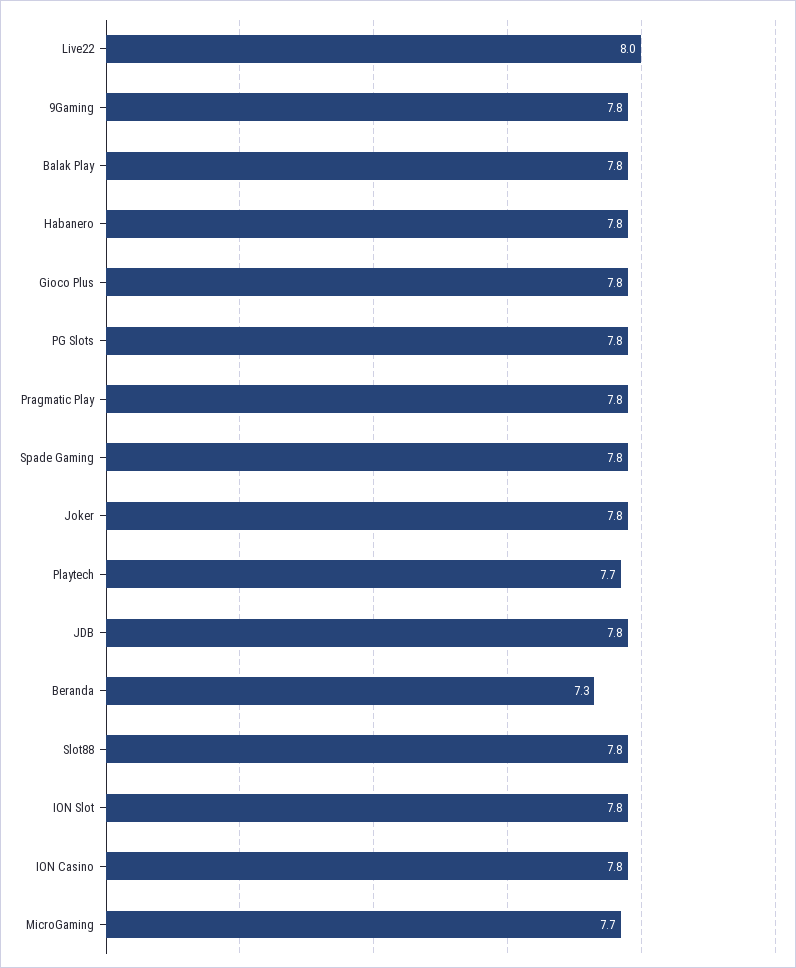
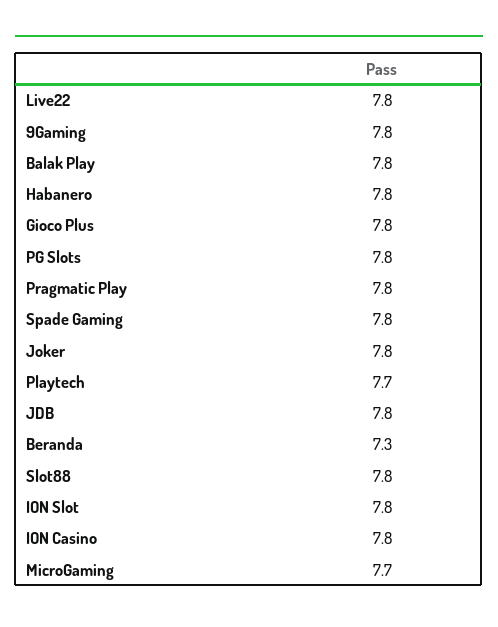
Live22: 8 -> 7.8

